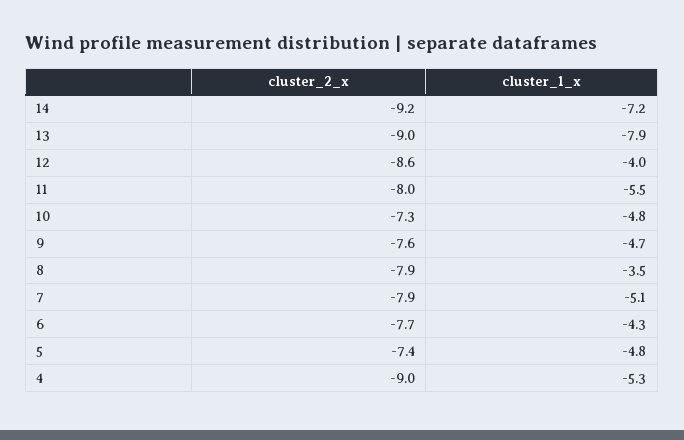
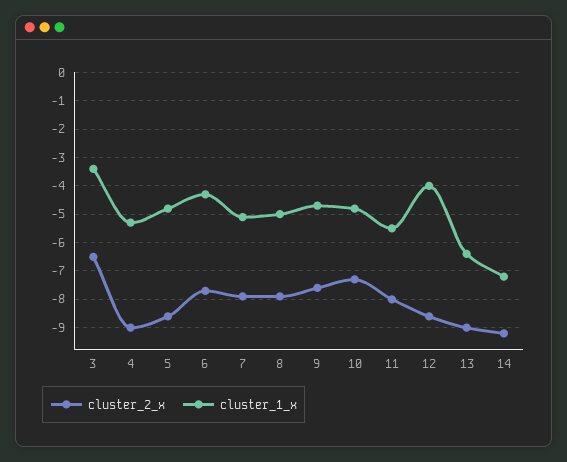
cluster_1_x, 13: -7.9 -> -6.5
cluster_1_x, 8: -3.5 -> -5
cluster_2_x, 5: -7.4 -> -8.5
cluster_2_x, 3: none -> -6.5
cluster_1_x, 3: none -> -3.5

